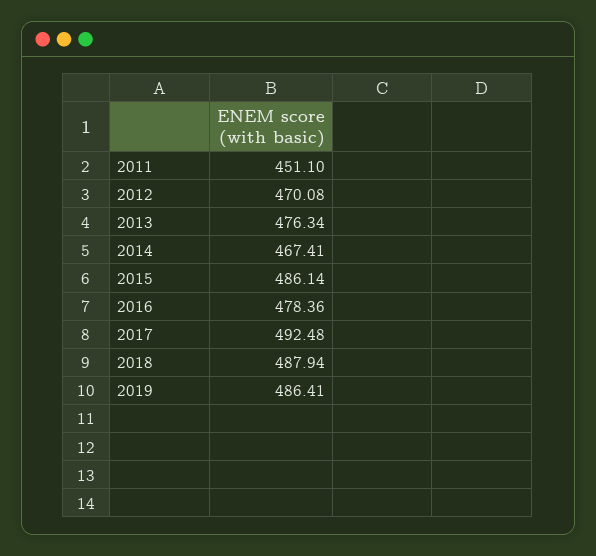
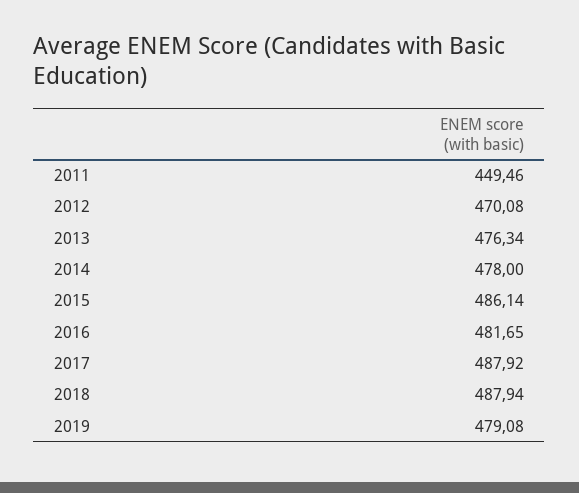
2011: 451.1 -> 449.46
2014: 467.41 -> 478
2016: 478.36 -> 481.65
2017: 492.48 -> 487.92
2019: 486.41 -> 479.08

